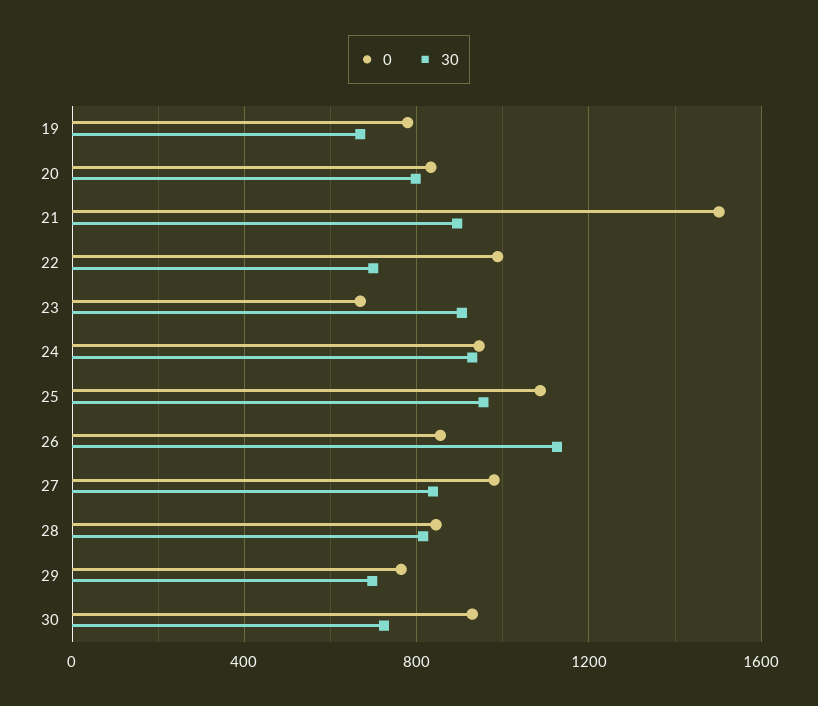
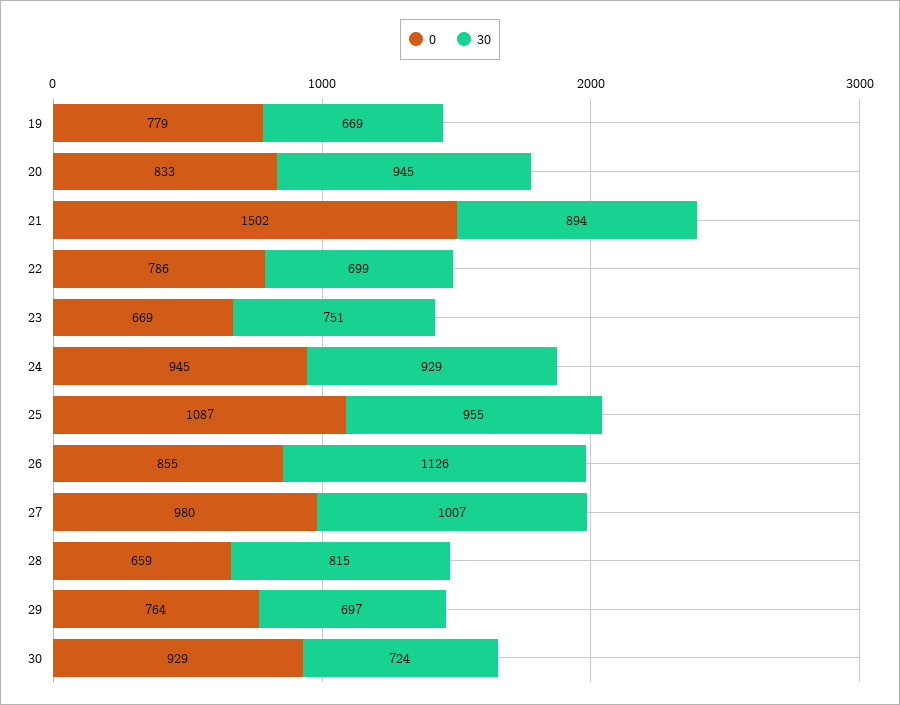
30, 20: 800 -> 945
0, 22: 1000 -> 786
30, 23: 900 -> 751
30, 27: 850 -> 1007
0, 28: 850 -> 659

